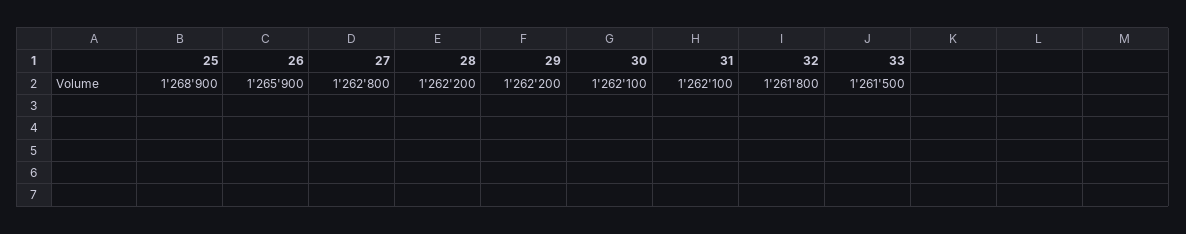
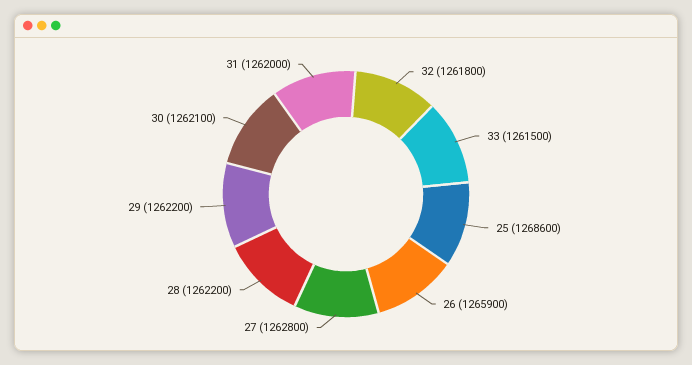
25: 1268900 -> 1268600
31: 1262100 -> 1262000

